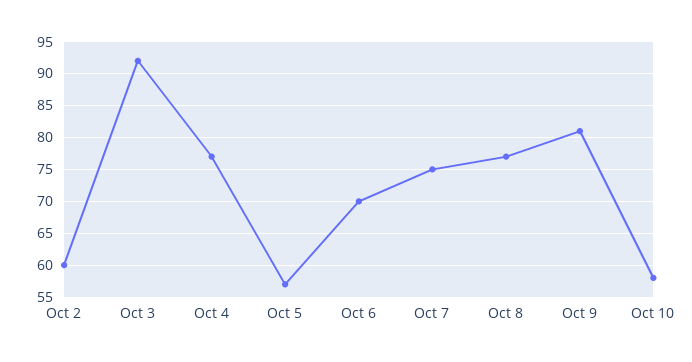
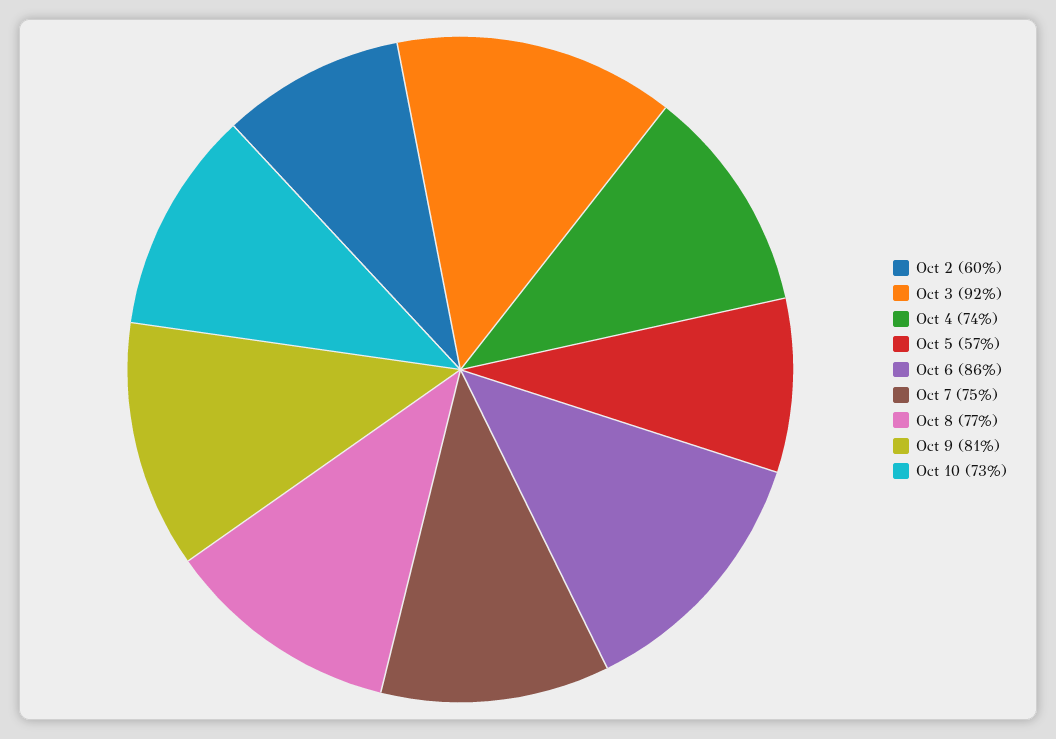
Oct 4: 77 -> 74
Oct 6: 70 -> 86
Oct 10: 58 -> 73

